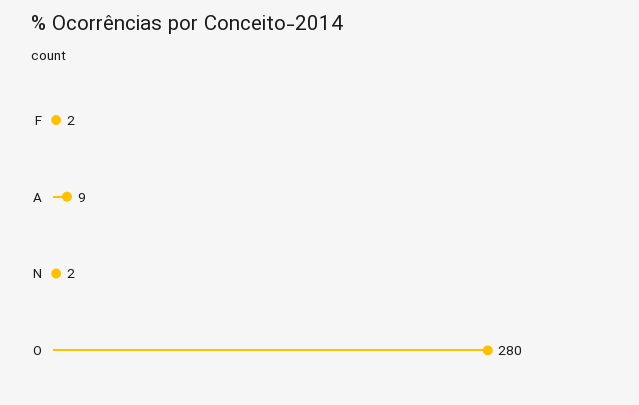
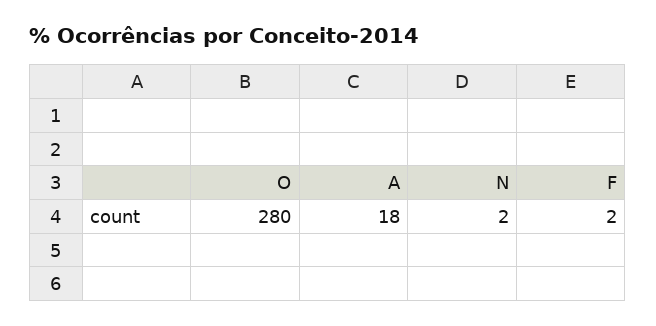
A: 9 -> 18

